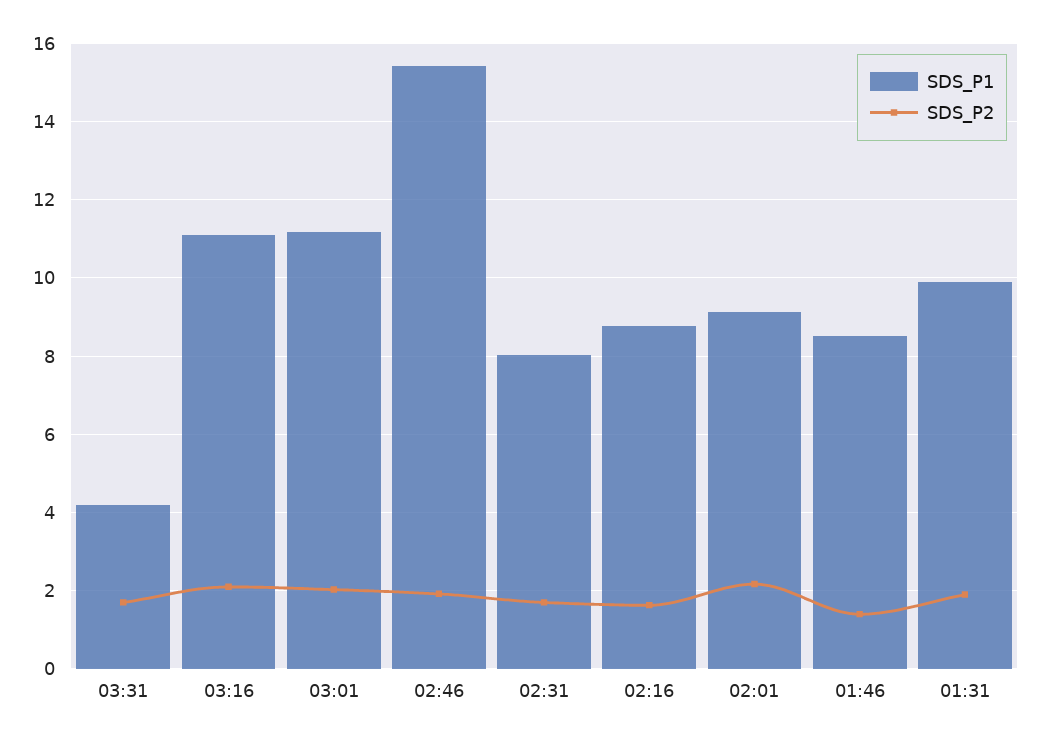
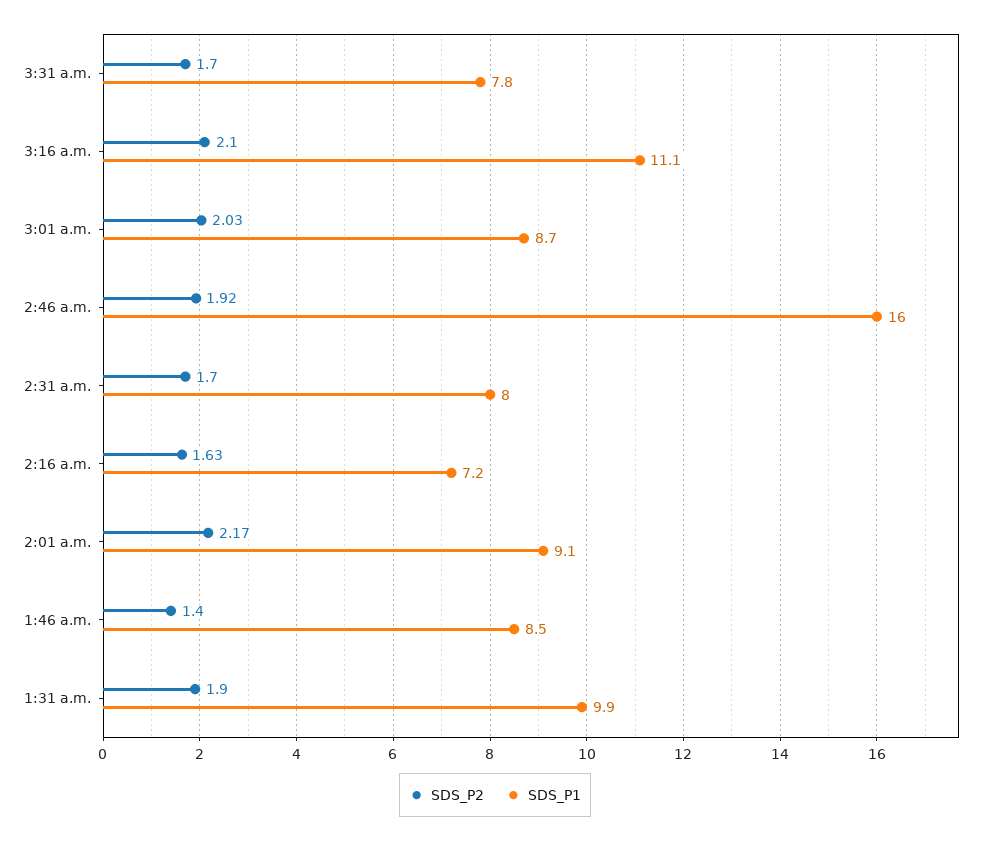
SDS_P1, 03:31: 4.2 -> 7.8
SDS_P1, 03:01: 11.2 -> 8.7
SDS_P1, 02:46: 15.4 -> 16
SDS_P1, 02:16: 8.8 -> 7.2

